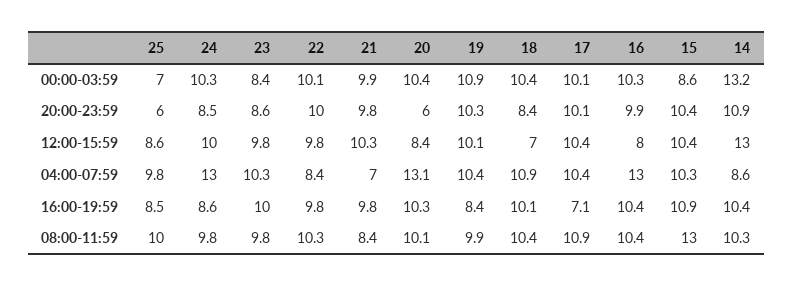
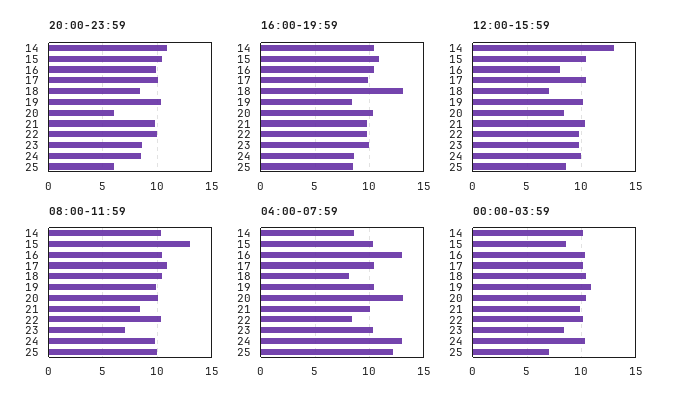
00:00-03:59, 14: 13.2 -> 10
04:00-07:59, 25: 9.8 -> 12
04:00-07:59, 21: 7 -> 10
04:00-07:59, 18: 10.9 -> 8
16:00-19:59, 18: 10.1 -> 13
16:00-19:59, 17: 7.1 -> 10
08:00-11:59, 23: 9.8 -> 7

